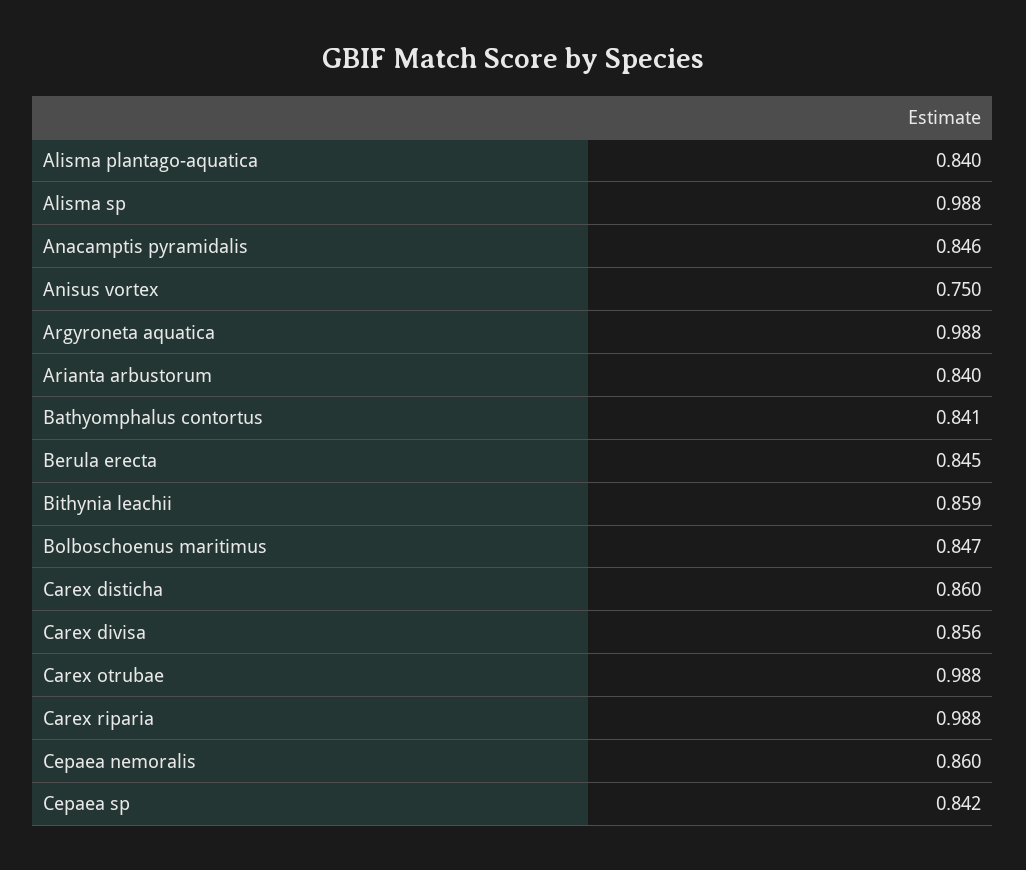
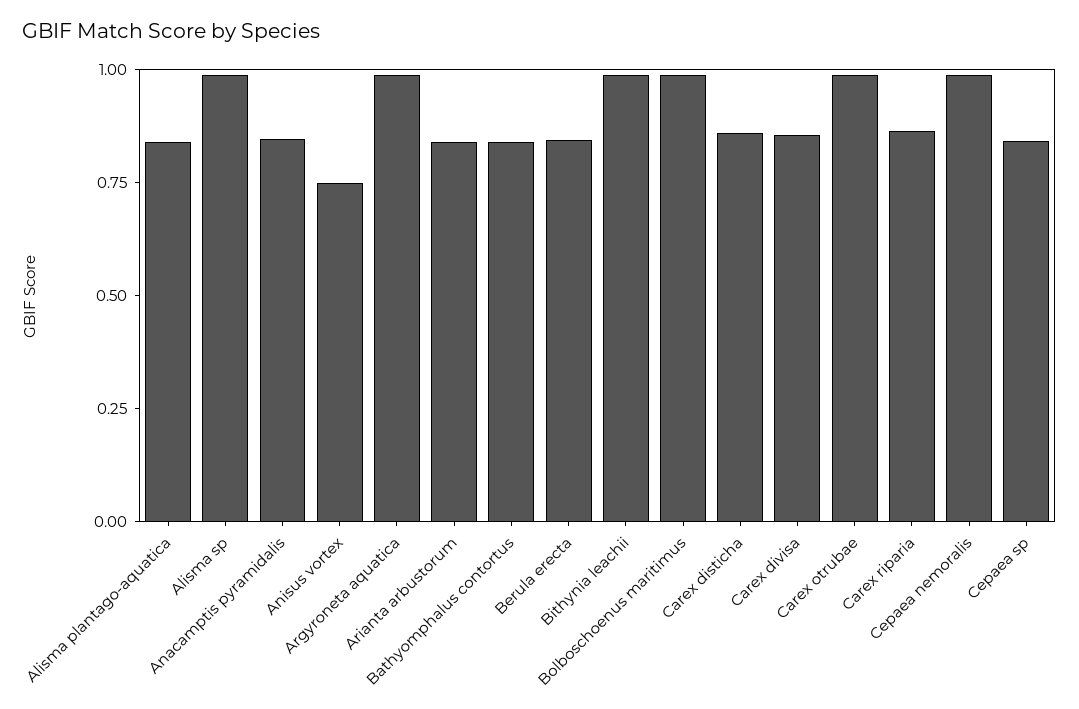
Bithynia leachii: 0.859 -> 1
Bolboschoenus maritimus: 0.847 -> 1
Carex riparia: 0.988 -> 0.85
Cepaea nemoralis: 0.86 -> 1

